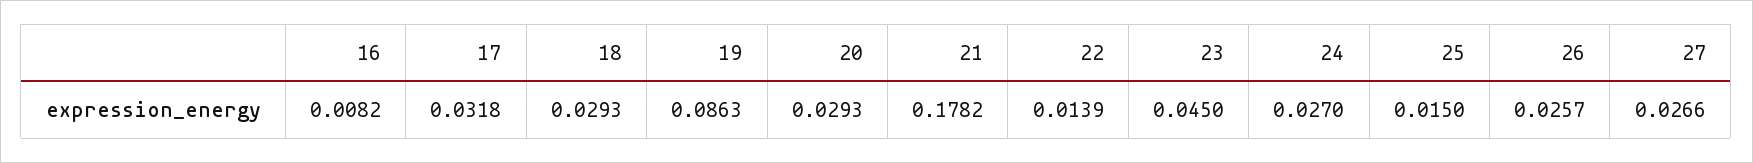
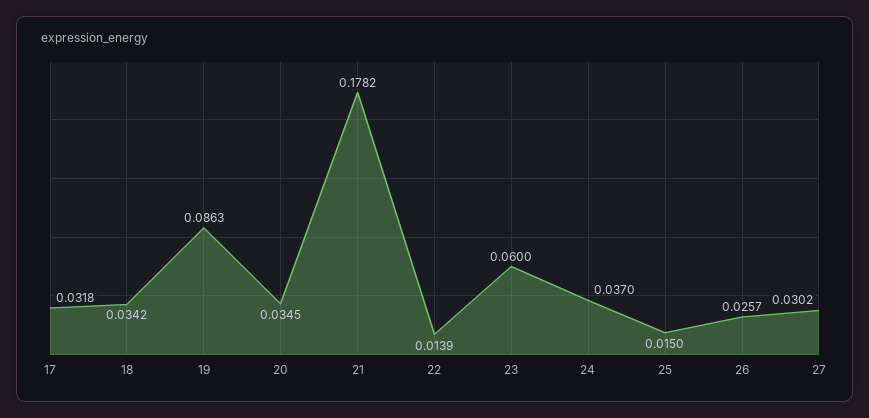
16: 0.0082 -> none
18: 0.0293 -> 0.0342
20: 0.0293 -> 0.0345
23: 0.045 -> 0.06
24: 0.027 -> 0.037
27: 0.0266 -> 0.0302

